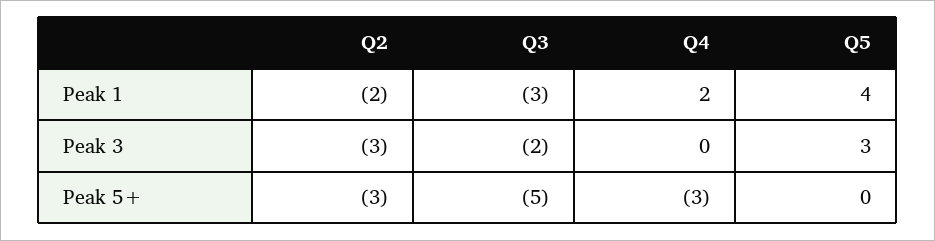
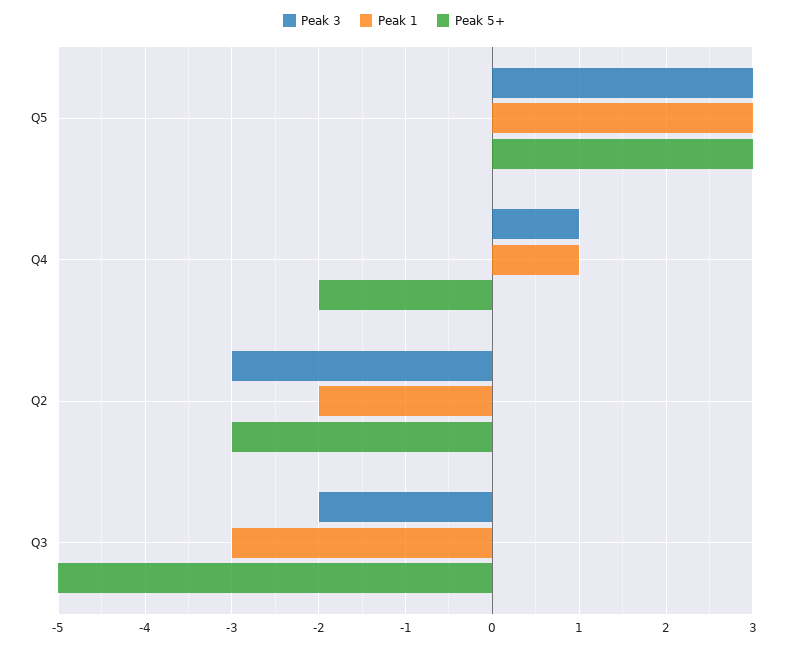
Peak 1, Q4: 2 -> 1
Peak 1, Q5: 4 -> 3
Peak 3, Q4: 0 -> 1
Peak 5+, Q4: -3 -> -2
Peak 5+, Q5: 0 -> 3

